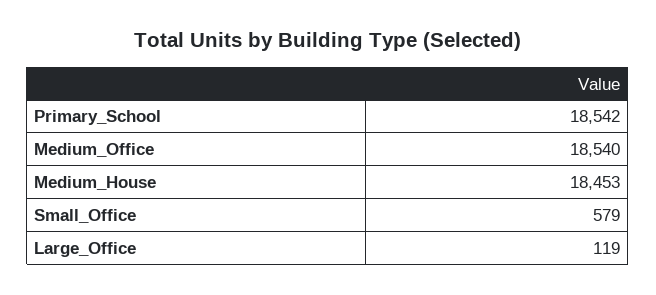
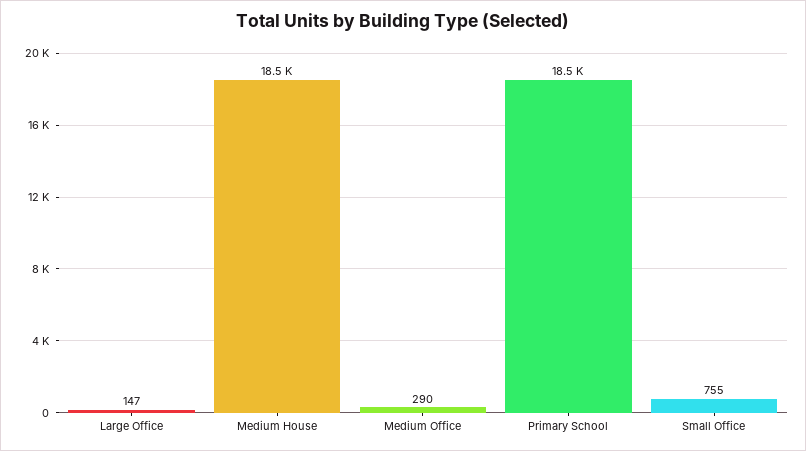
Medium_Office: 18540 -> 290
Small_Office: 579 -> 755
Large_Office: 119 -> 147

